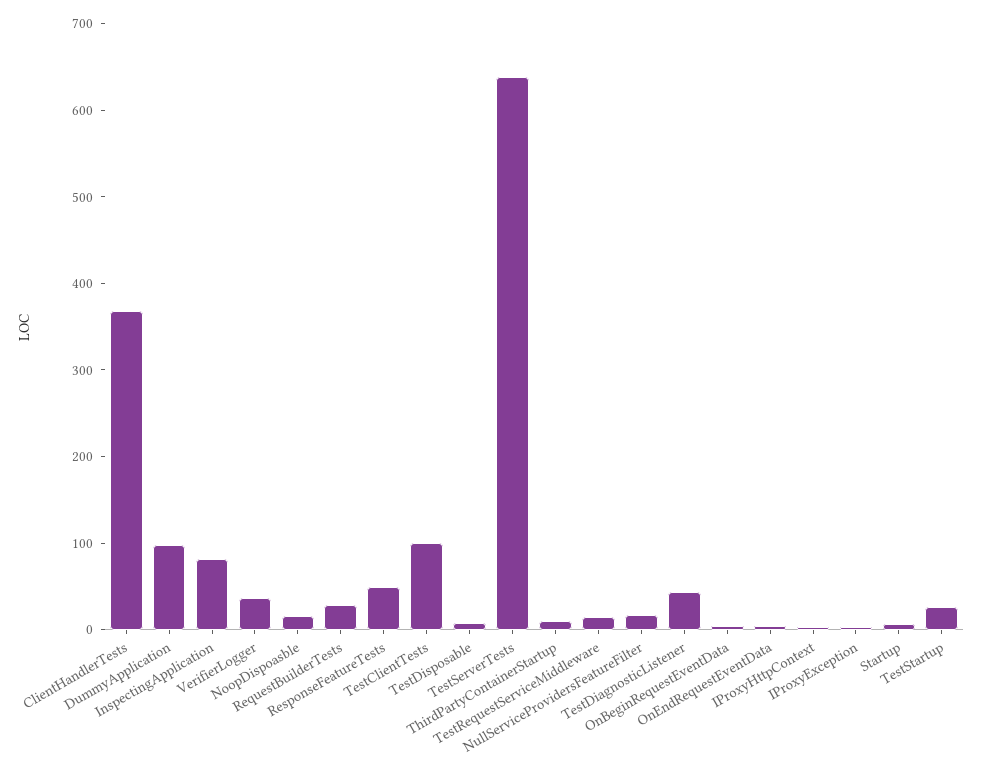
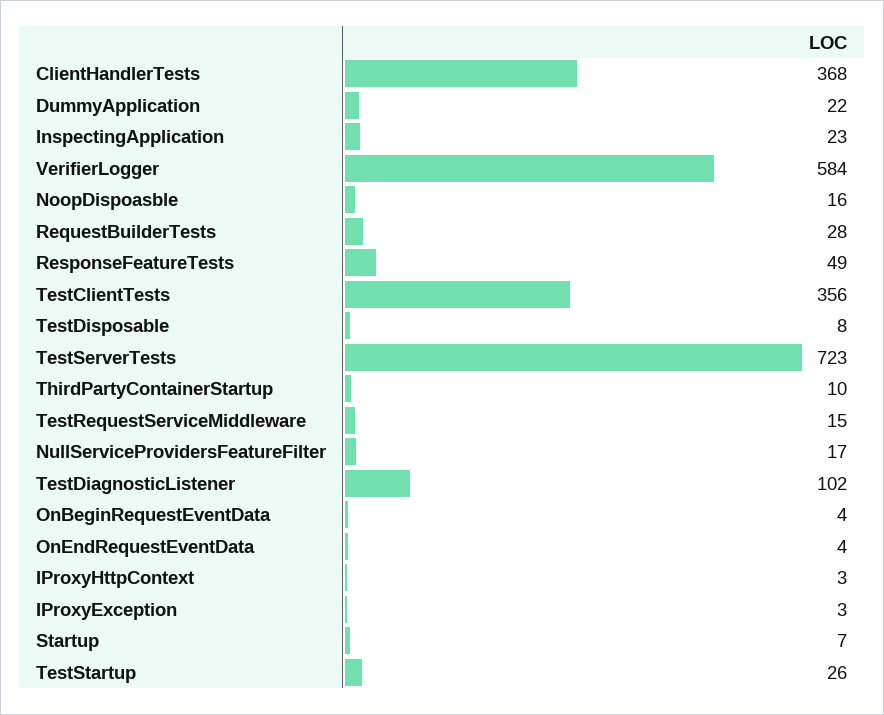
DummyApplication: 100 -> 22
InspectingApplication: 80 -> 23
VerifierLogger: 40 -> 584
TestClientTests: 100 -> 356
TestServerTests: 640 -> 723
TestDiagnosticListener: 40 -> 102

